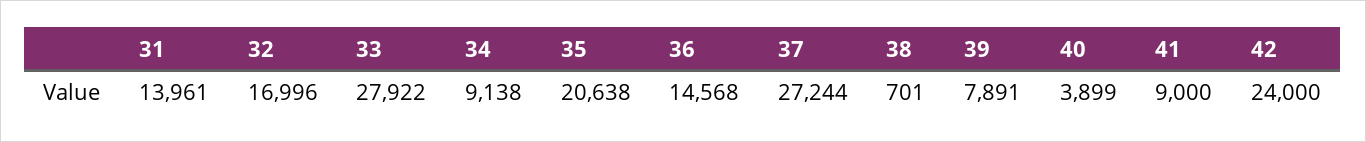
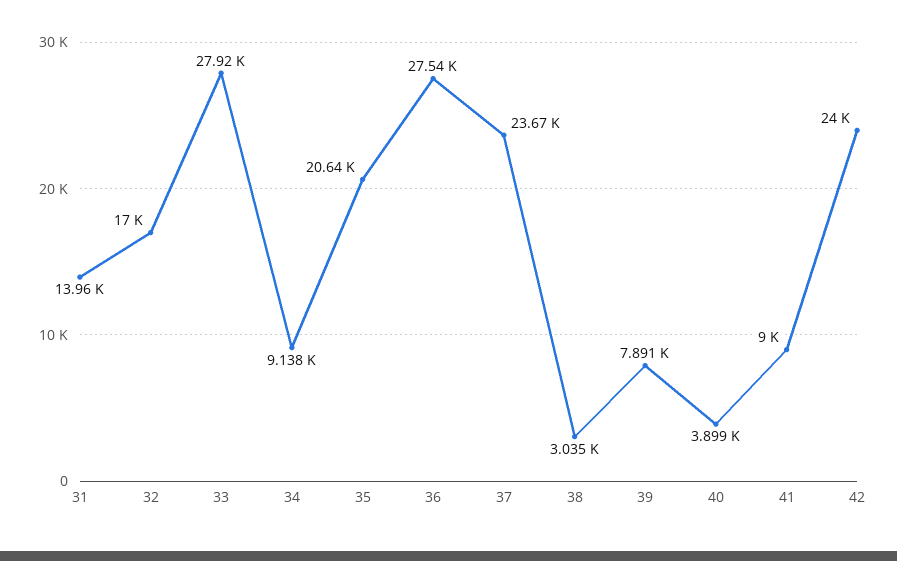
36: 14568 -> 27540
37: 27244 -> 23670
38: 701 -> 3035

